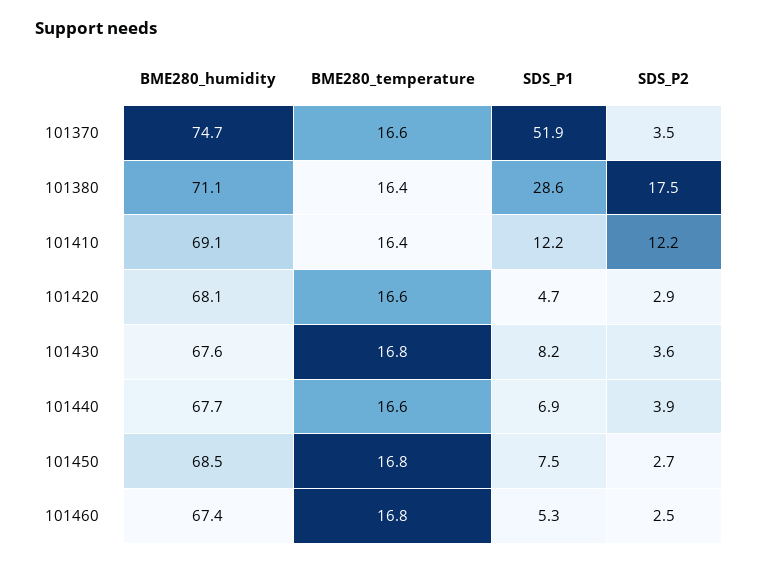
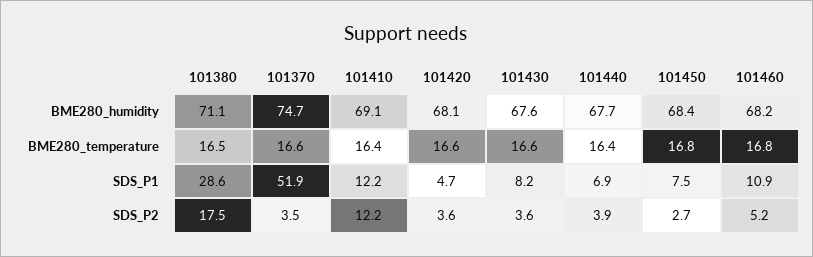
BME280_temperature, 101380: 16.4 -> 16.5
SDS_P2, 101420: 2.9 -> 3.6
BME280_temperature, 101430: 16.8 -> 16.6
BME280_temperature, 101440: 16.6 -> 16.4
BME280_humidity, 101450: 68.5 -> 68.4
BME280_humidity, 101460: 67.4 -> 68.2
SDS_P1, 101460: 5.3 -> 10.9
SDS_P2, 101460: 2.5 -> 5.2

